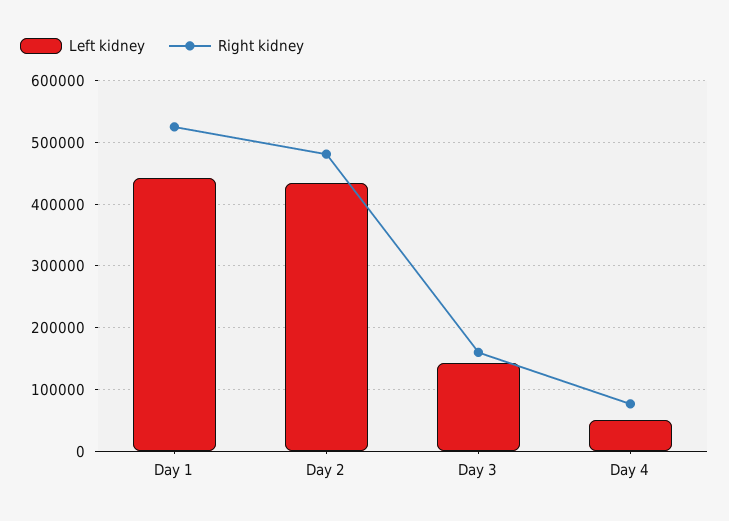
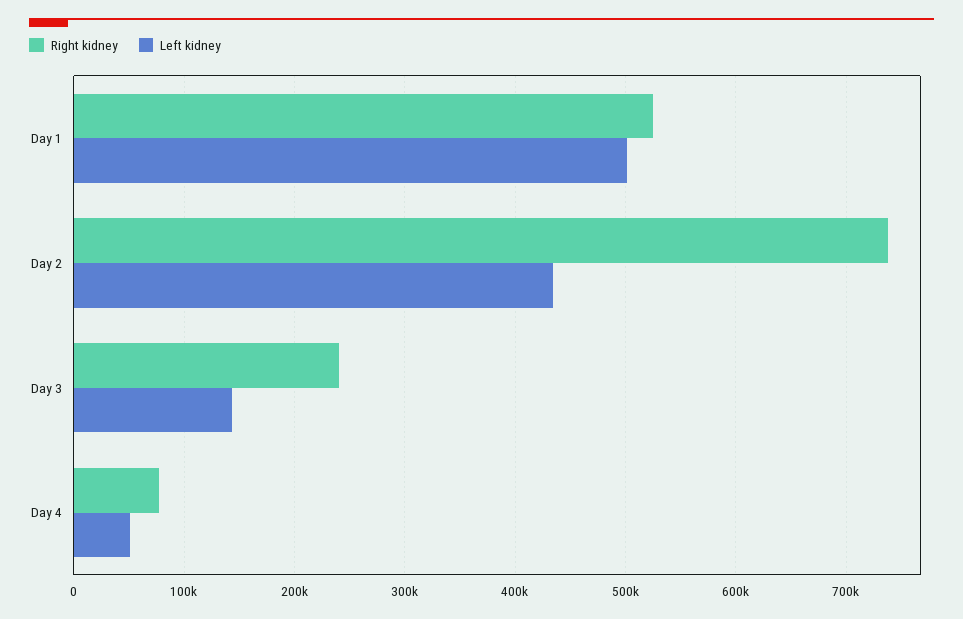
Left kidney, Day 1: 440000 -> 500000
Right kidney, Day 2: 480000 -> 740000
Right kidney, Day 3: 160000 -> 240000

